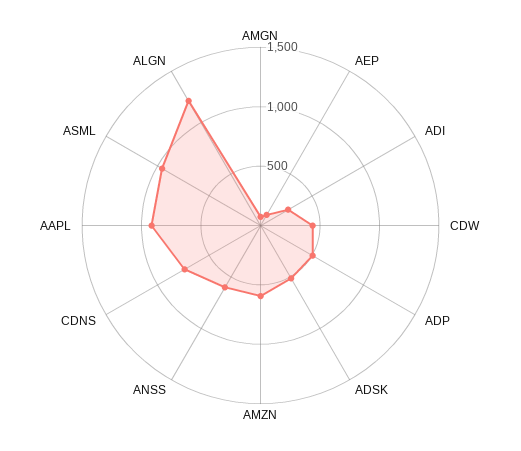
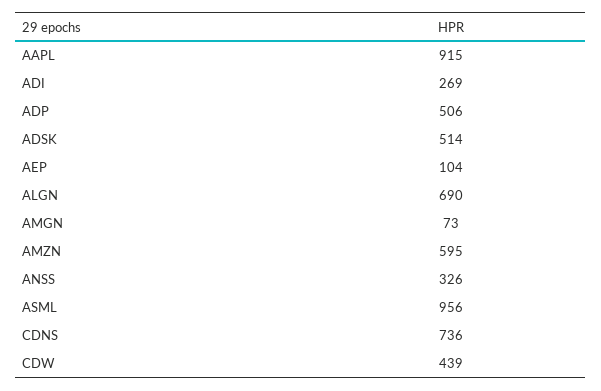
ANSS: 600 -> 326
ALGN: 1200 -> 690

